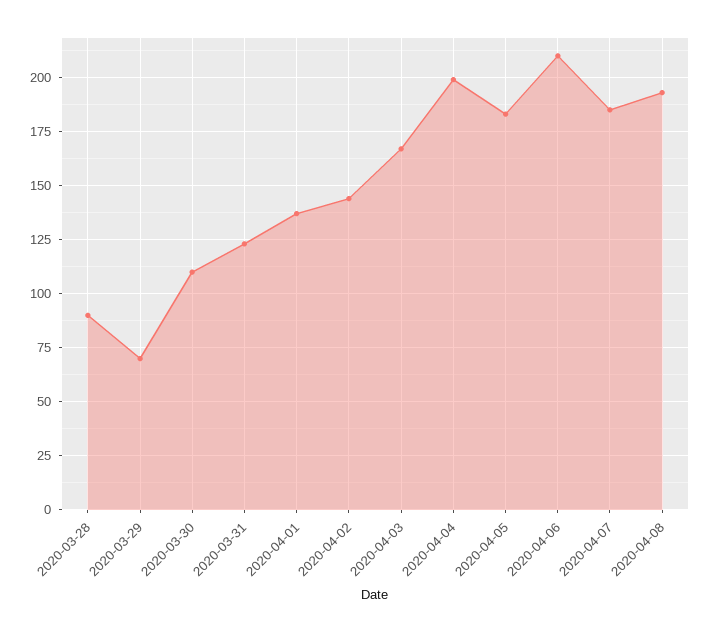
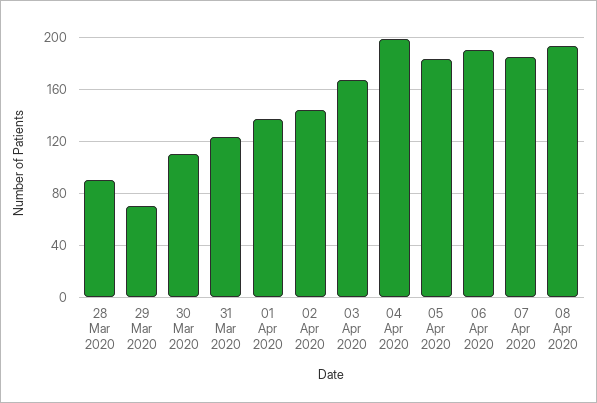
2020-04-06: 210 -> 190

